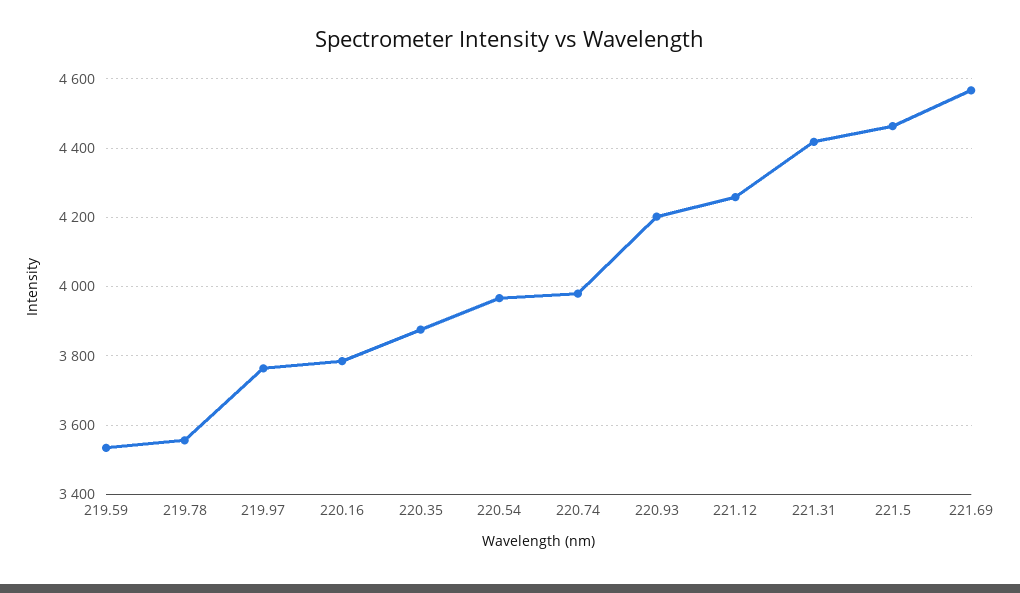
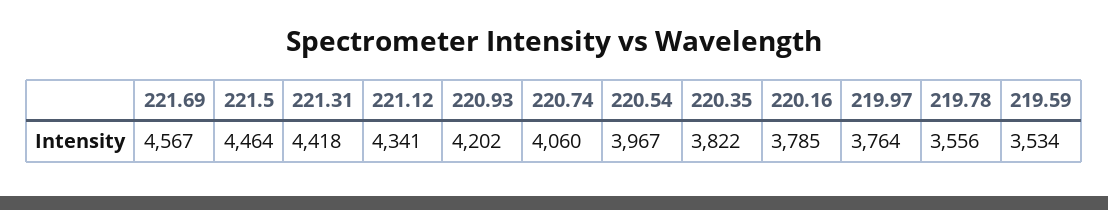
220.35: 3880 -> 3822
220.74: 3980 -> 4060
221.12: 4260 -> 4341

